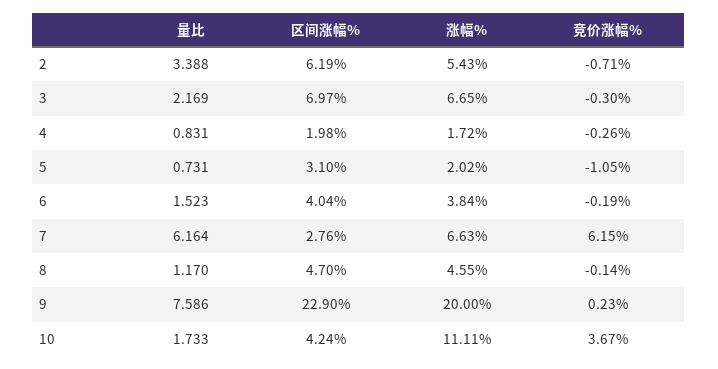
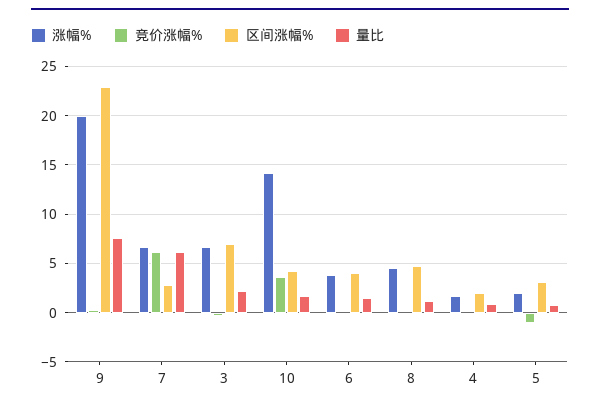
量比, 2: 3.388 -> none
区间涨幅%, 2: 6.19 -> none
涨幅%, 2: 5.43 -> none
竞价涨幅%, 2: -0.71 -> none
涨幅%, 10: 11.11 -> 14

